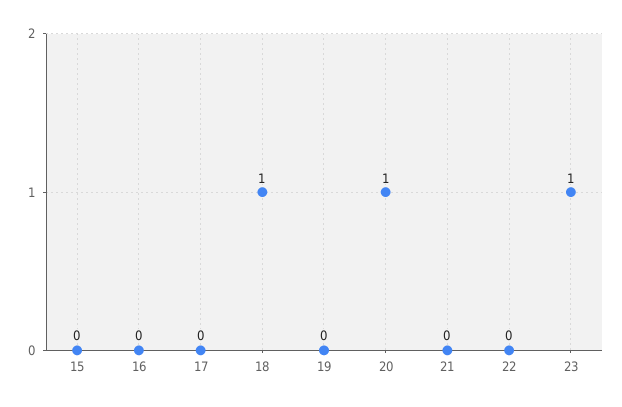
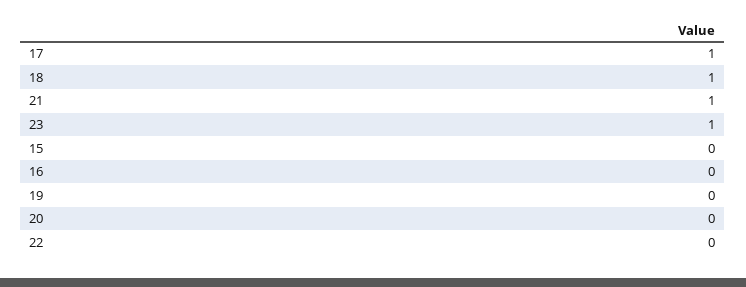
17: 0 -> 1
20: 1 -> 0
21: 0 -> 1

